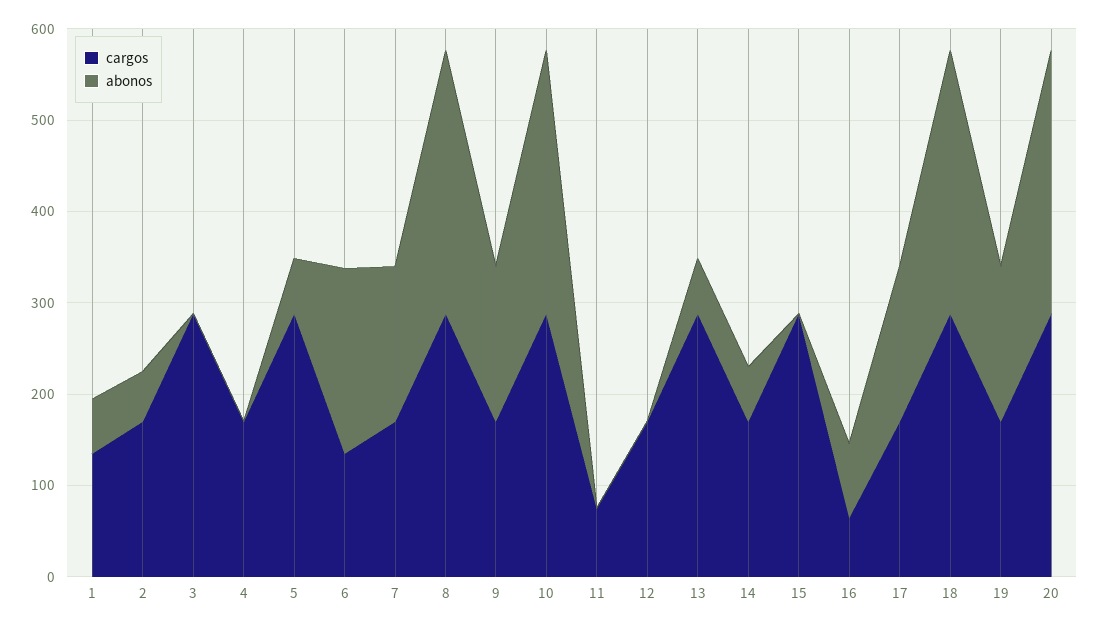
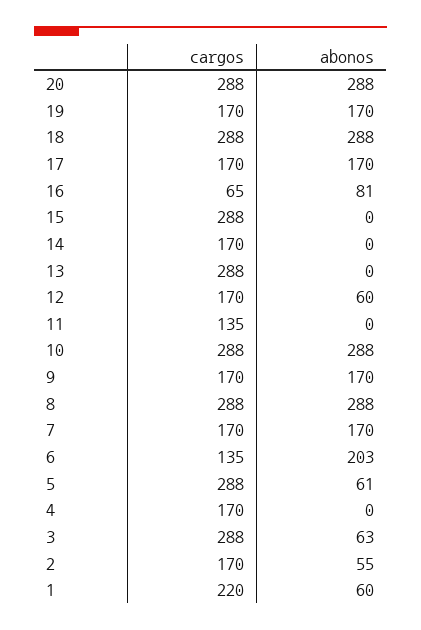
cargos, 1: 140 -> 220
abonos, 3: 0 -> 63
cargos, 11: 80 -> 135
abonos, 12: 0 -> 60
abonos, 13: 60 -> 0
abonos, 14: 60 -> 0

